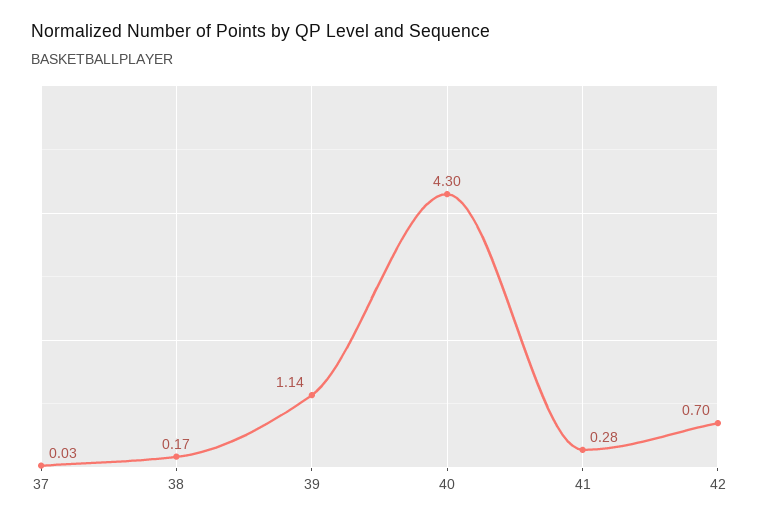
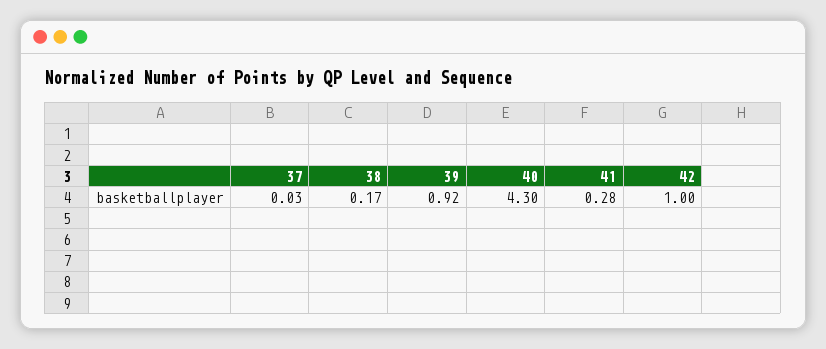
39: 1.14 -> 0.92
42: 0.7 -> 1

